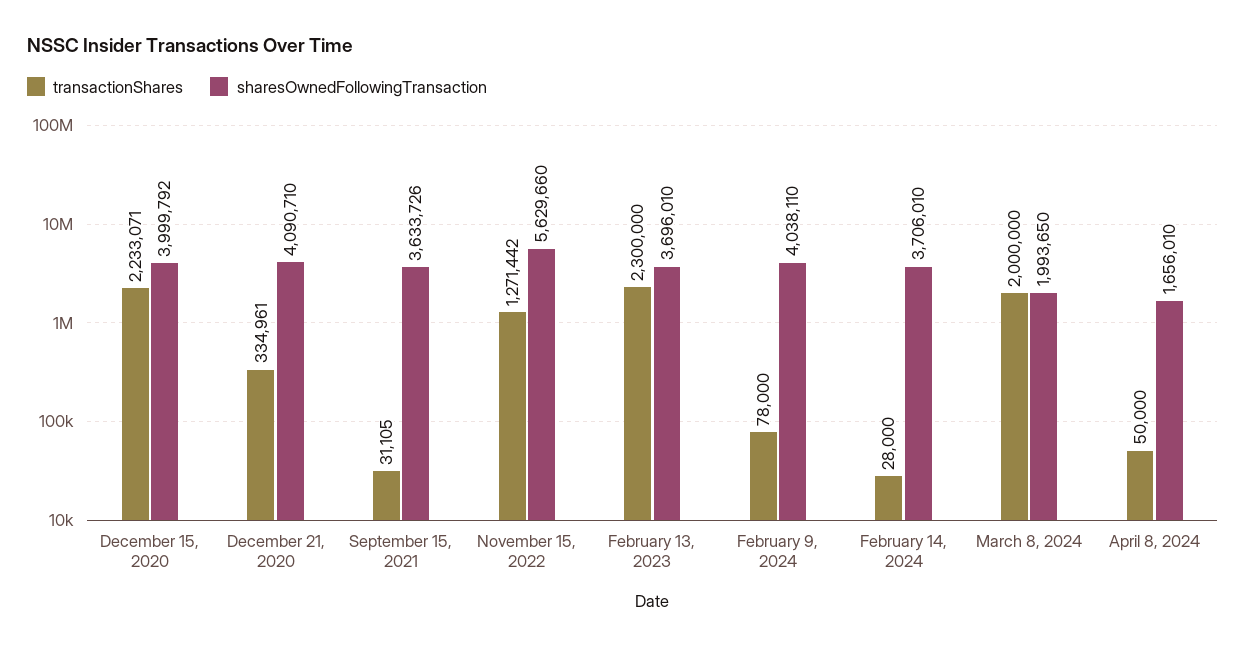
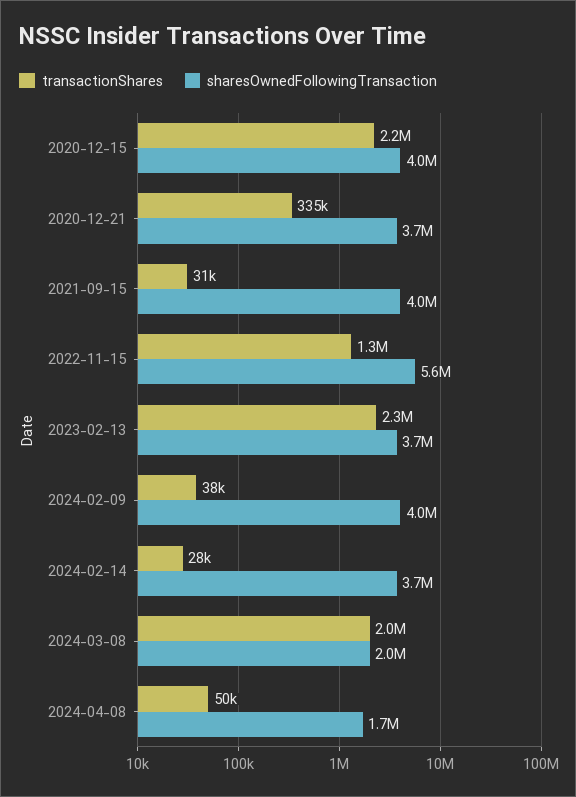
sharesOwnedFollowingTransaction, December 21, 2020: 4090710 -> 3700000
sharesOwnedFollowingTransaction, September 15, 2021: 3633726 -> 4000000
transactionShares, February 9, 2024: 78000 -> 38000

